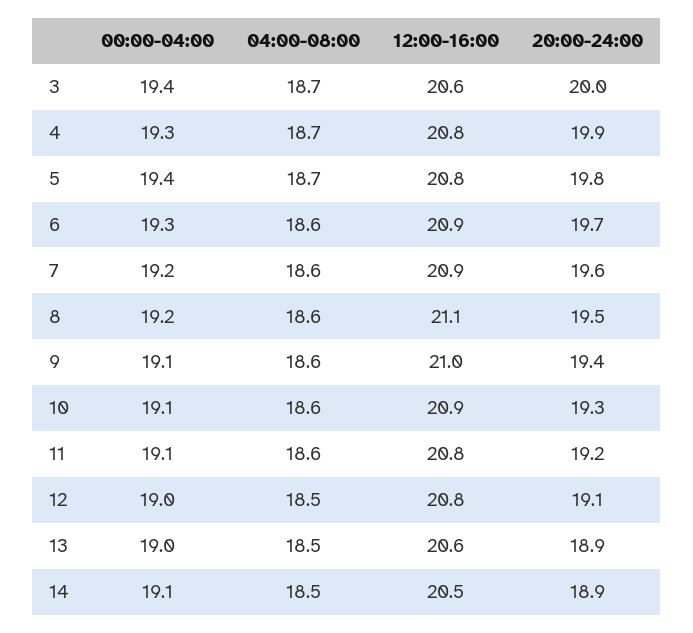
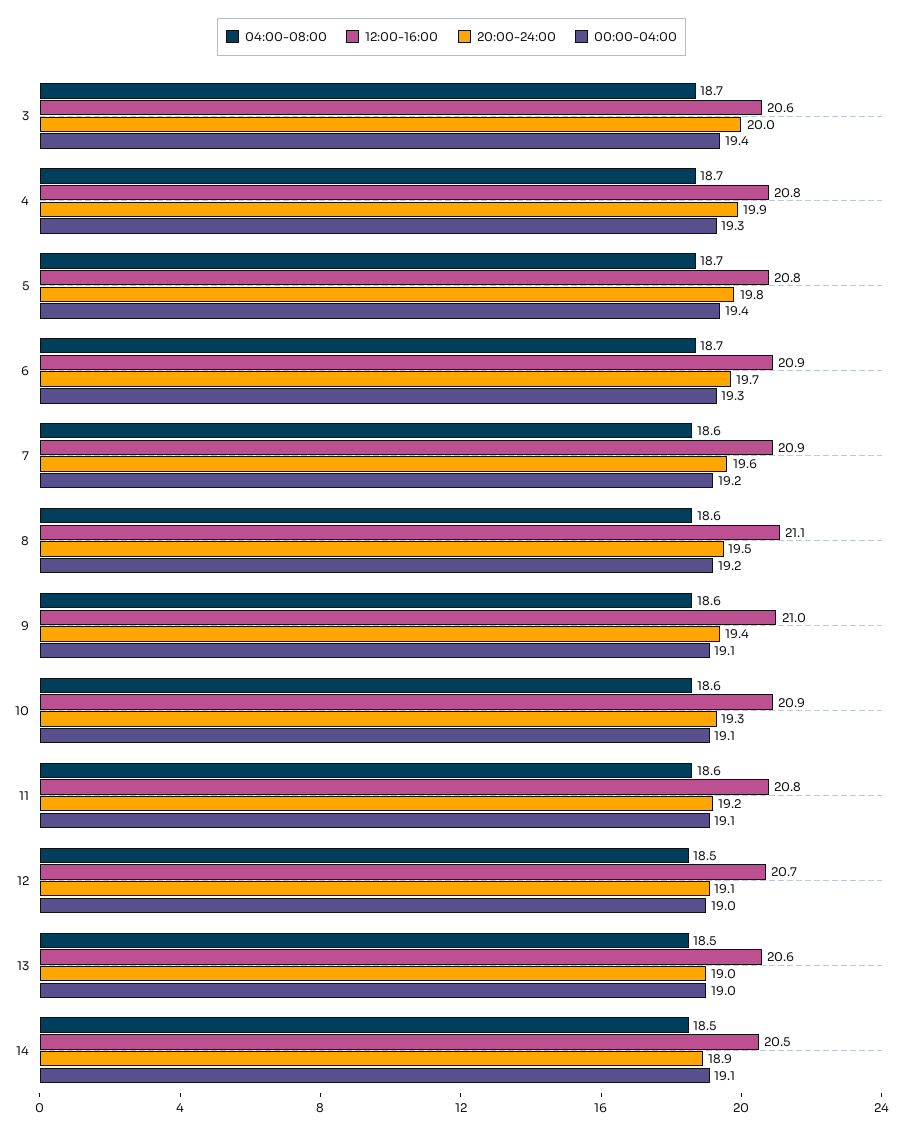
04:00-08:00, 6: 18.6 -> 18.7
12:00-16:00, 12: 20.8 -> 20.7
20:00-24:00, 13: 18.9 -> 19

